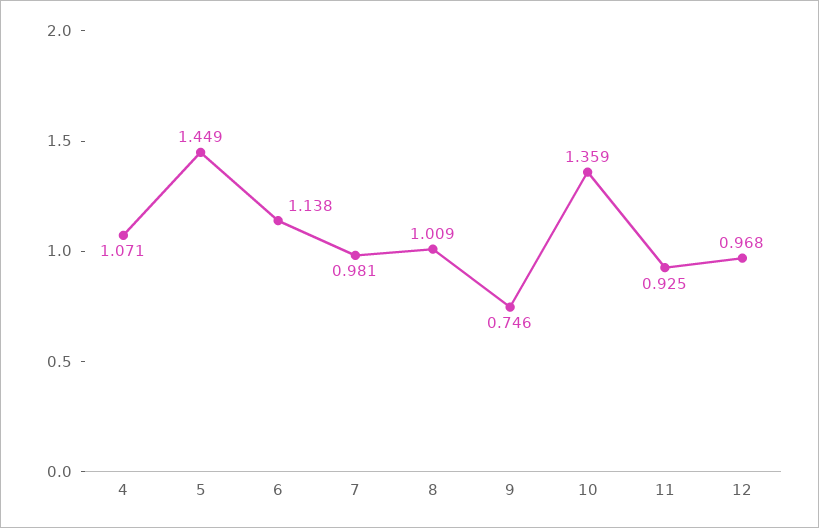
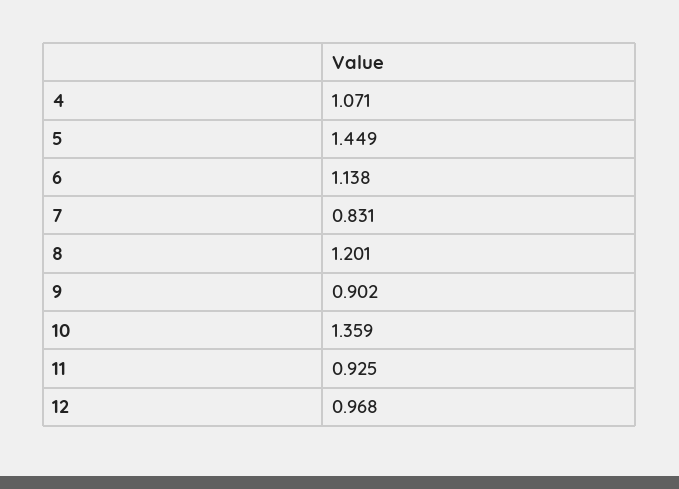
7: 0.981 -> 0.831
8: 1.009 -> 1.201
9: 0.746 -> 0.902

